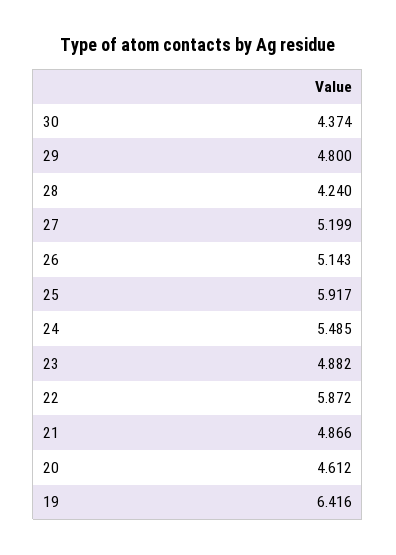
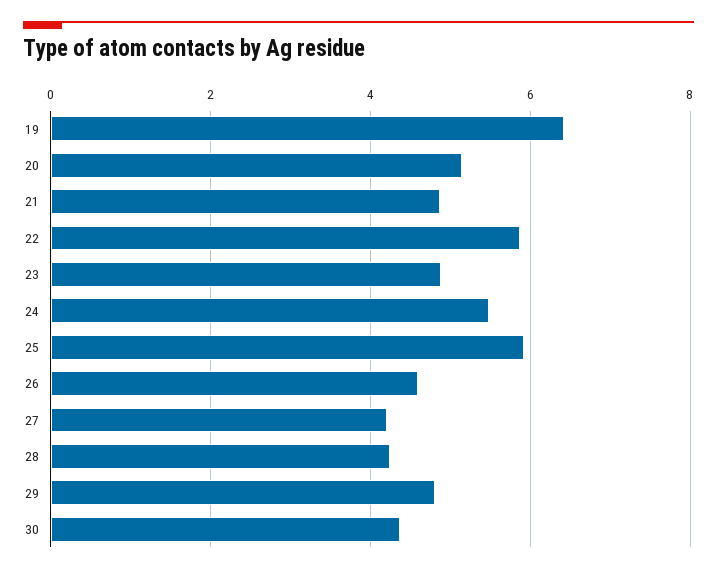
27: 5.199 -> 4.2
26: 5.143 -> 4.6
20: 4.612 -> 5.2

